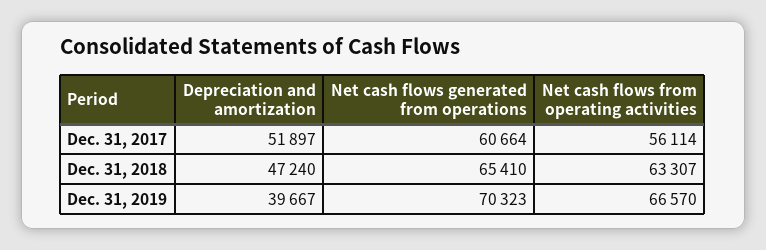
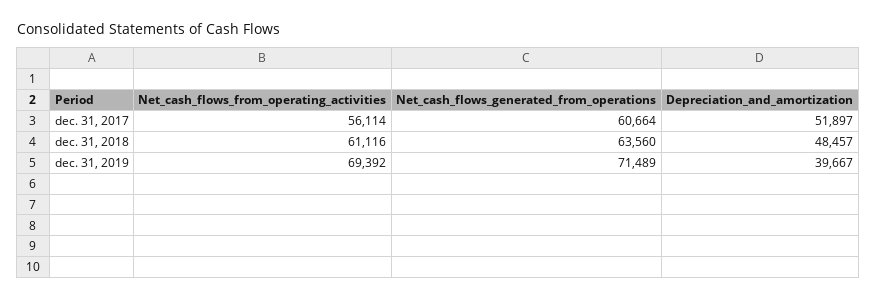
Depreciation and amortization, Dec. 31, 2018: 47240 -> 48457
Net cash flows generated from operations, Dec. 31, 2018: 65410 -> 63560
Net cash flows from operating activities, Dec. 31, 2018: 63307 -> 61116
Net cash flows generated from operations, Dec. 31, 2019: 70323 -> 71489
Net cash flows from operating activities, Dec. 31, 2019: 66570 -> 69392

